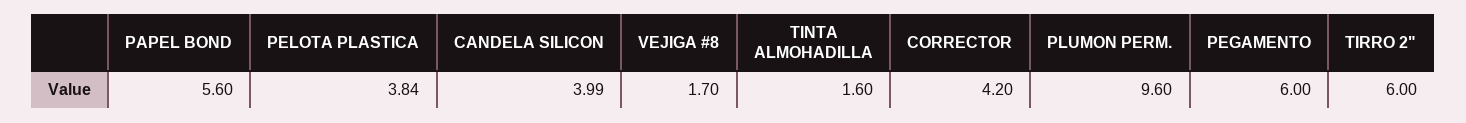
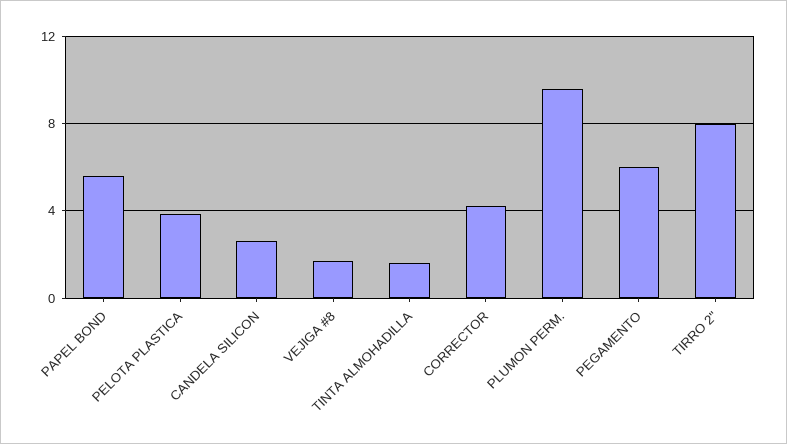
CANDELA SILICON: 3.99 -> 2.5
TIRRO 2": 6 -> 8

